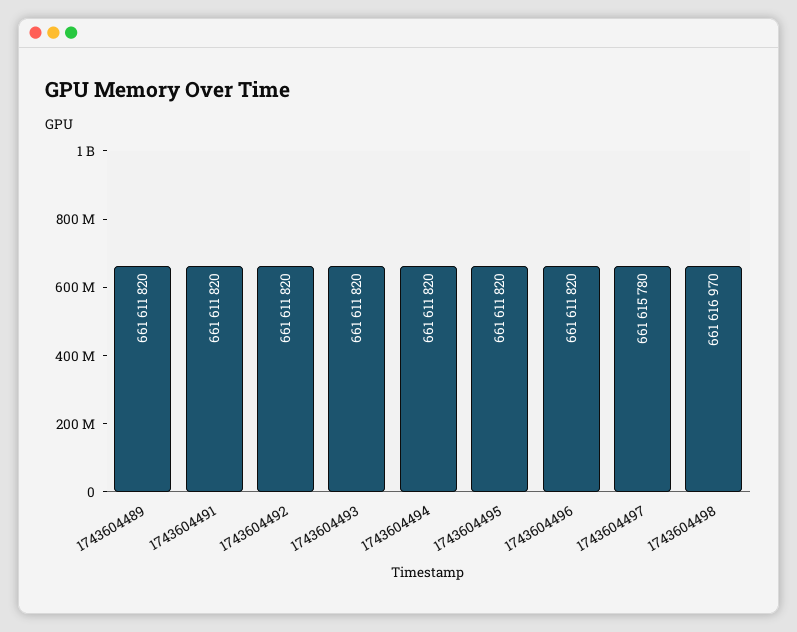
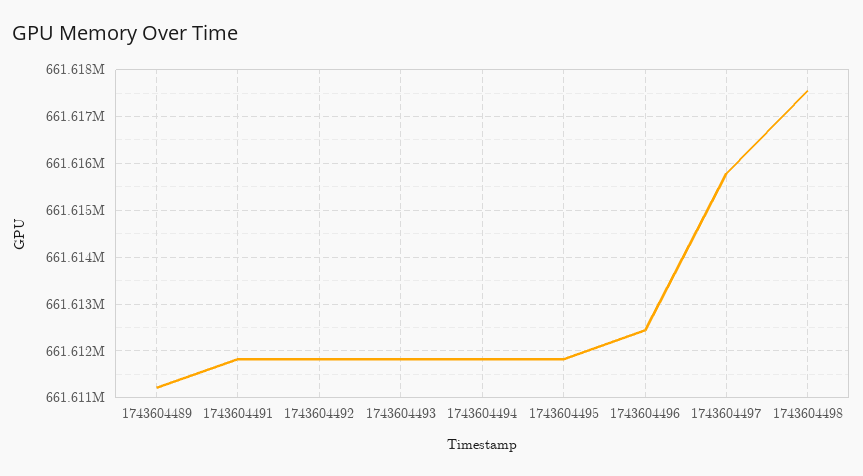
1743604489: 661611820 -> 661611200
1743604496: 661611820 -> 661612400
1743604498: 661616970 -> 661617600

